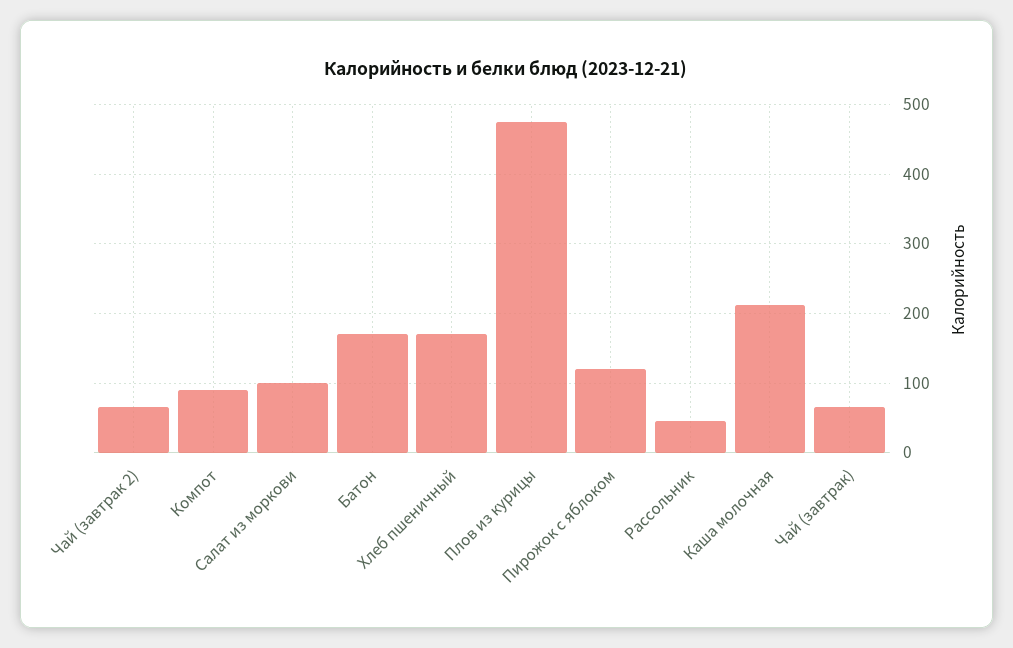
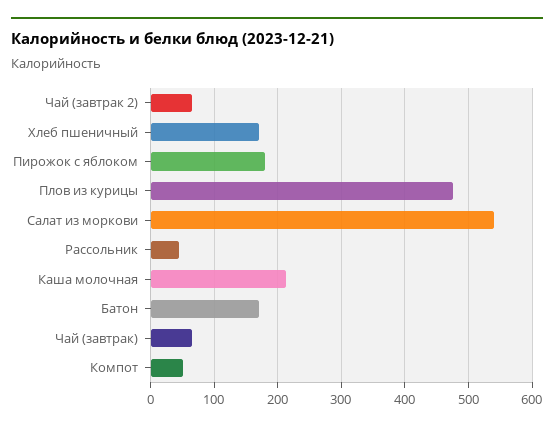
Компот: 90 -> 50
Салат из моркови: 100 -> 540
Пирожок с яблоком: 120 -> 180

